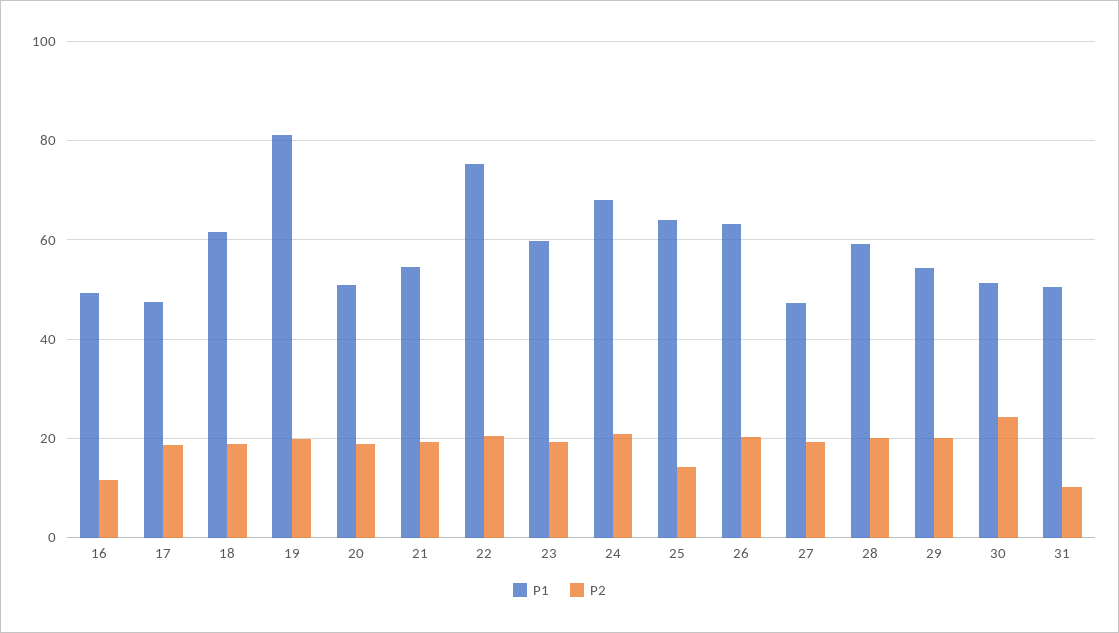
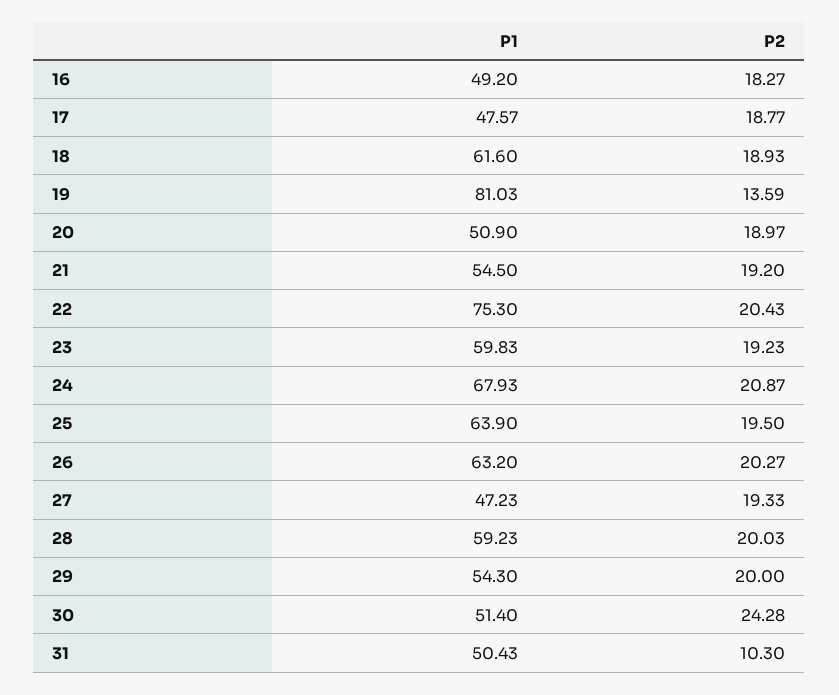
P2, 16: 12 -> 18.27
P2, 19: 20 -> 13.59
P2, 25: 14 -> 19.5

